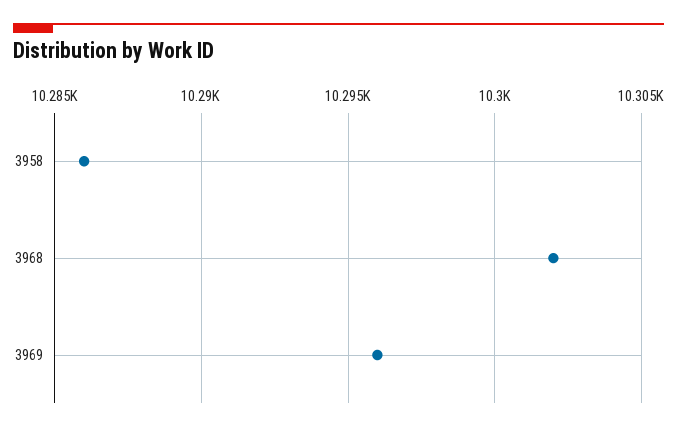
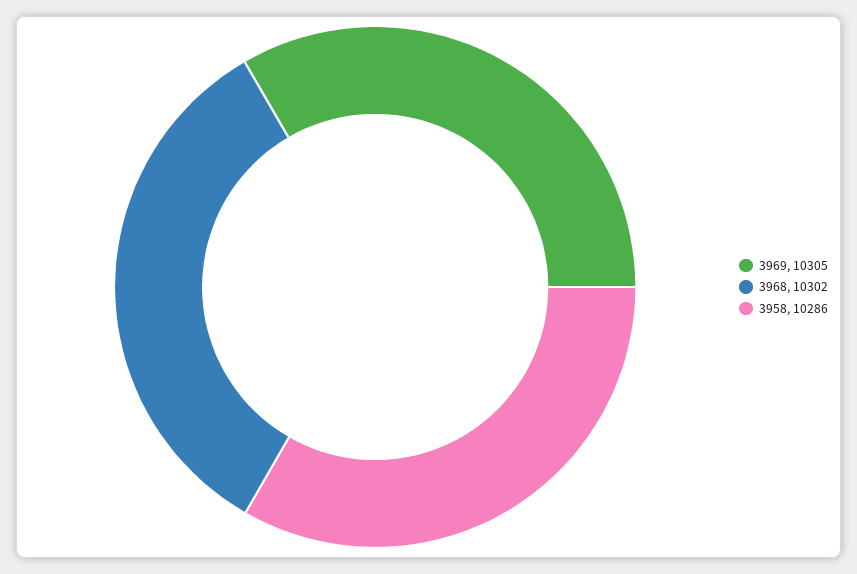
3969: 10296 -> 10305

